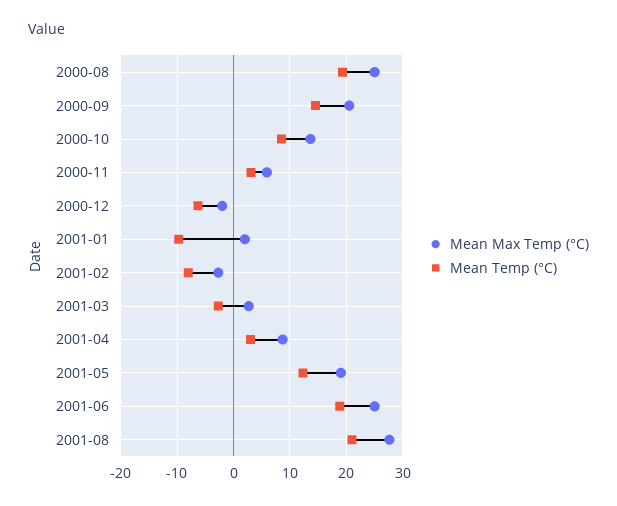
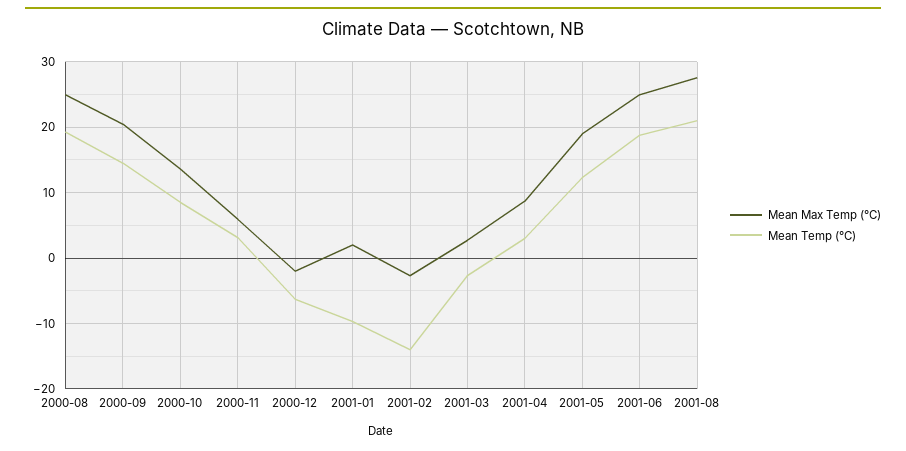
Mean Temp (°C), 2001-02: -8 -> -14

